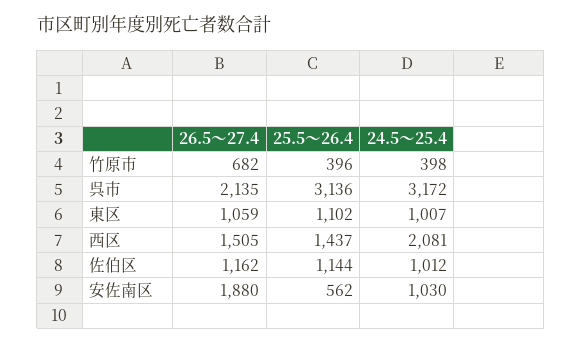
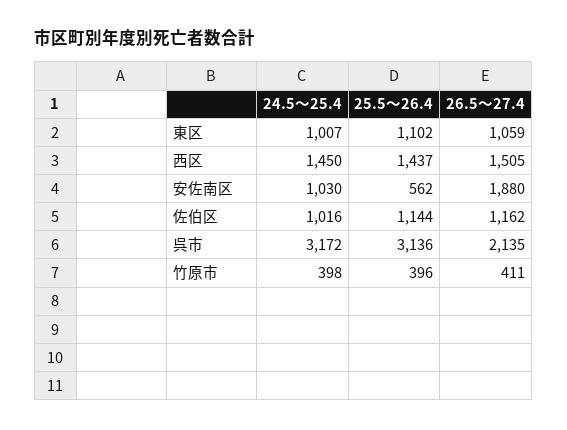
26.5～27.4, 竹原市: 682 -> 411
24.5～25.4, 西区: 2081 -> 1450
24.5～25.4, 佐伯区: 1012 -> 1016

